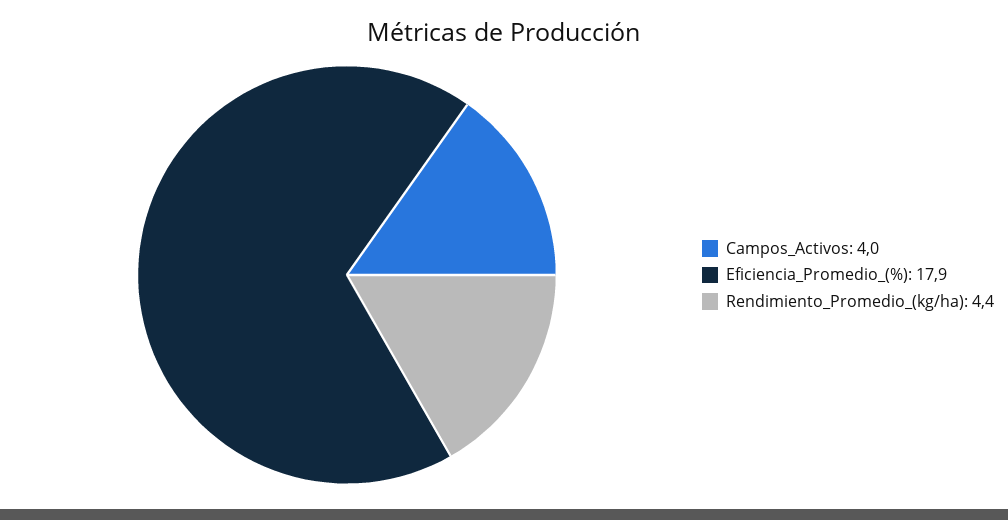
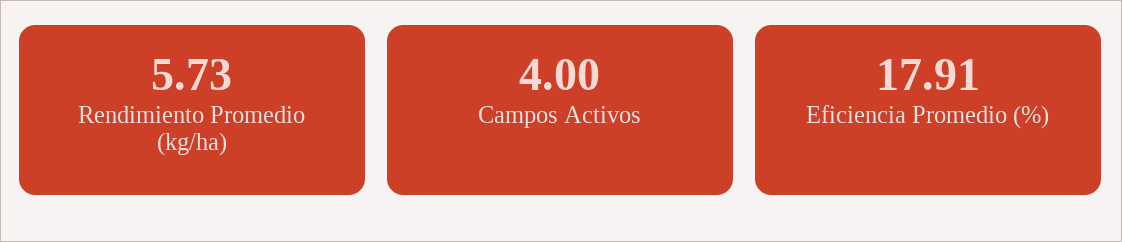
Rendimiento_Promedio_(kg/ha): 4.4 -> 5.73

